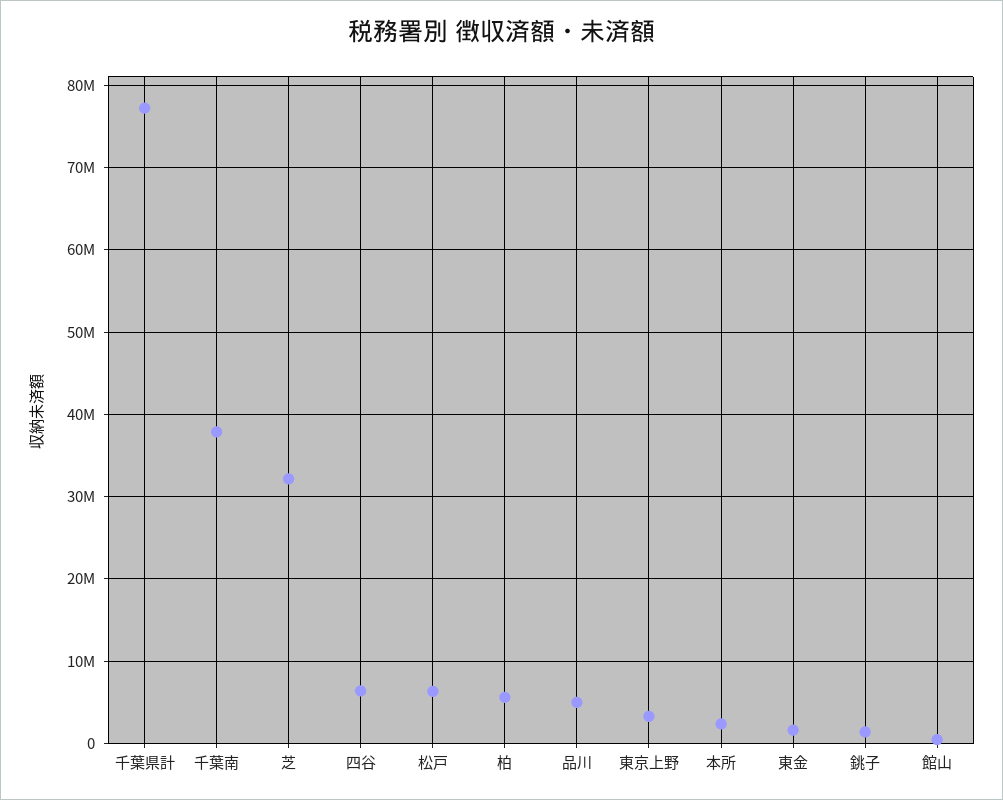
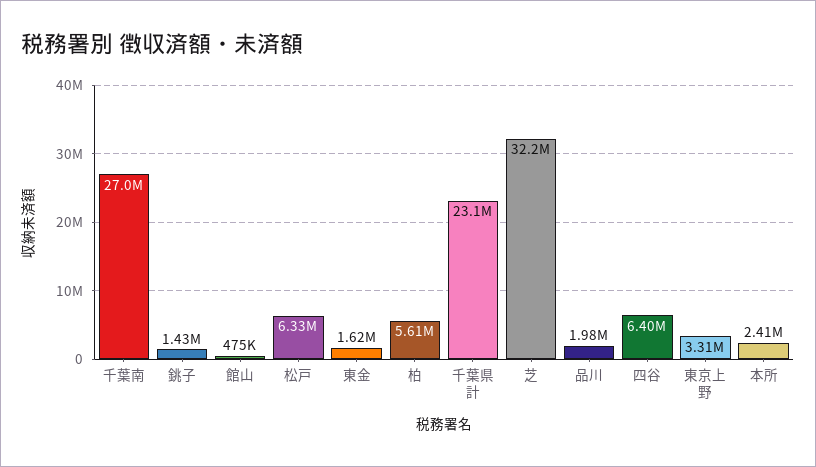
千葉県計: 77000000 -> 23100000
千葉南: 38000000 -> 27000000
品川: 5000000 -> 1980000

